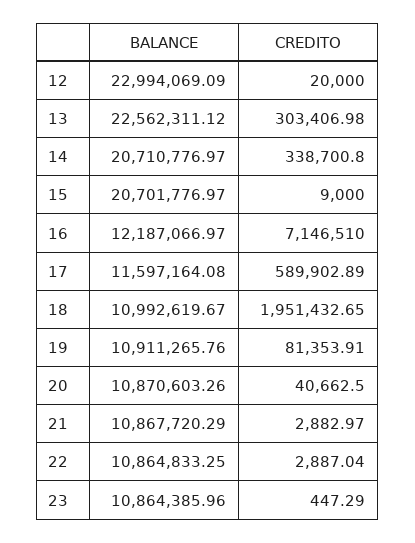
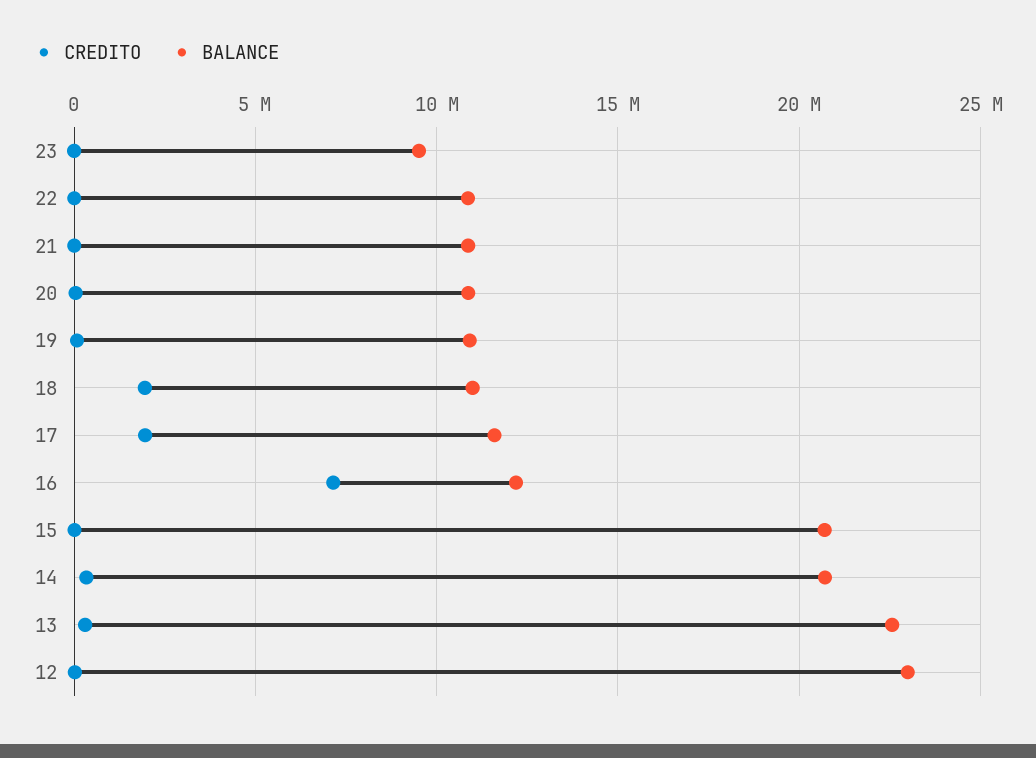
CREDITO, 17: 589902.89 -> 2000000
BALANCE, 23: 10864385.96 -> 9500000

